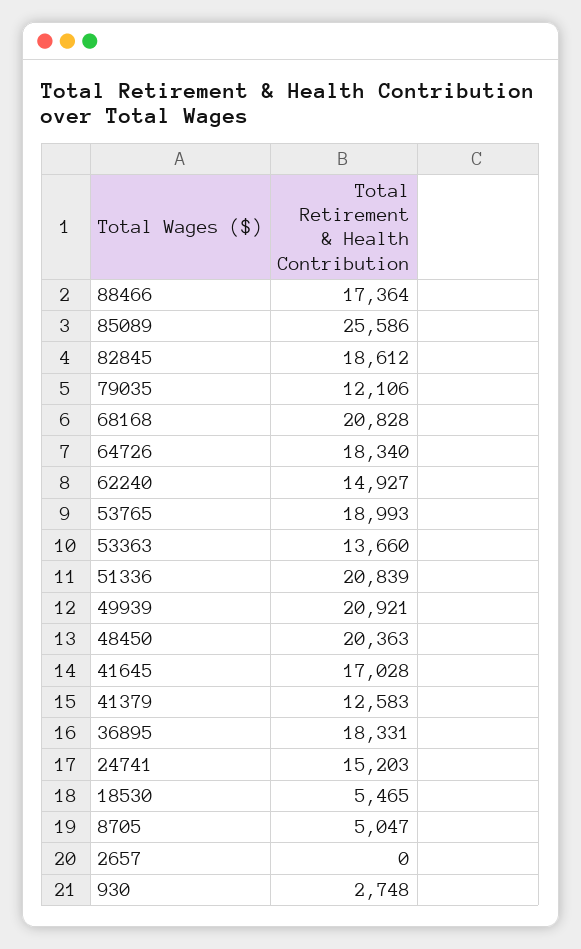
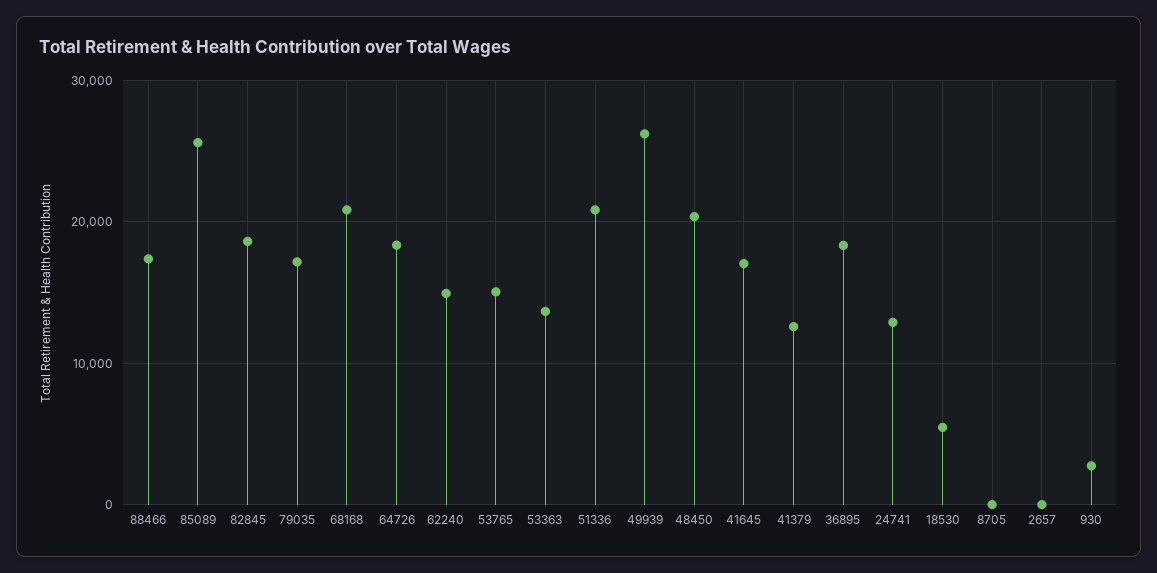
79035: 12106 -> 17000
53765: 18993 -> 15000
49939: 20921 -> 26000
24741: 15203 -> 13000
8705: 5047 -> 0

